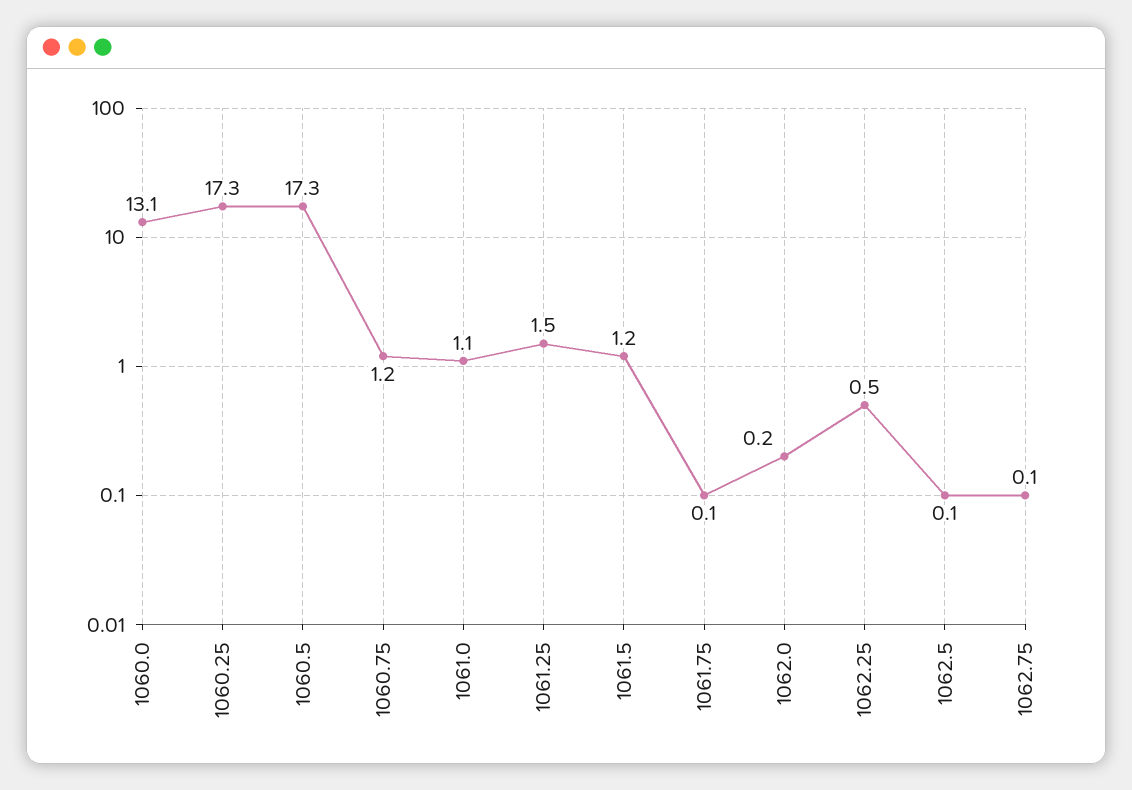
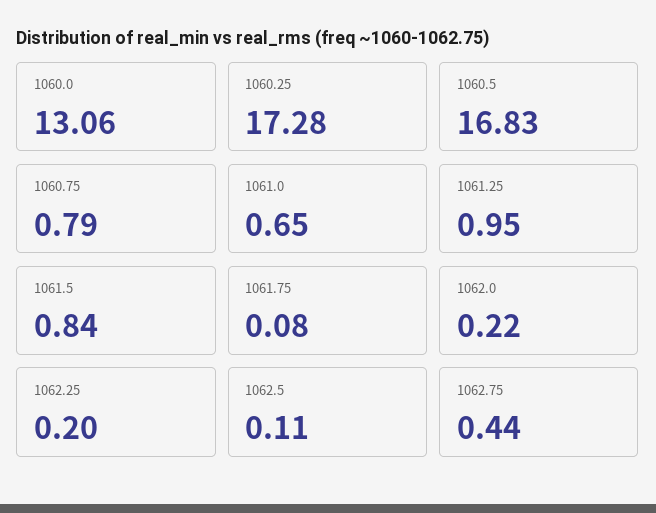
1060.5: 17.3 -> 16.83
1060.75: 1.2 -> 0.79
1061.0: 1.1 -> 0.65
1061.25: 1.5 -> 0.95
1061.5: 1.2 -> 0.84
1062.25: 0.5 -> 0.2
1062.75: 0.1 -> 0.44

